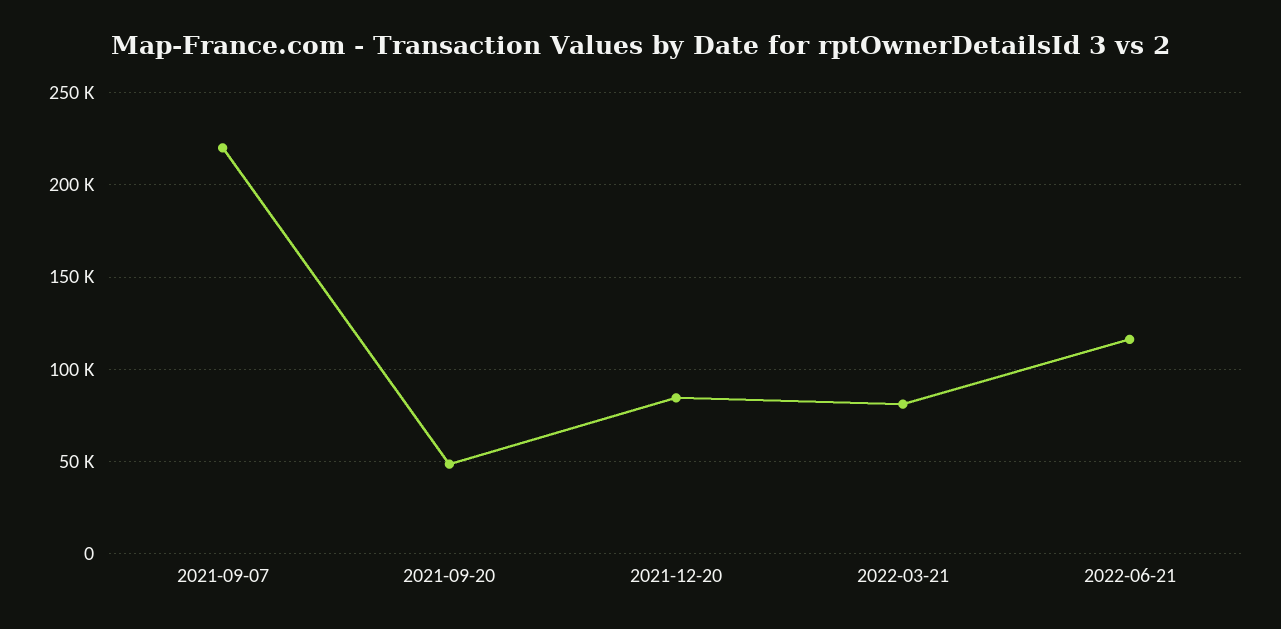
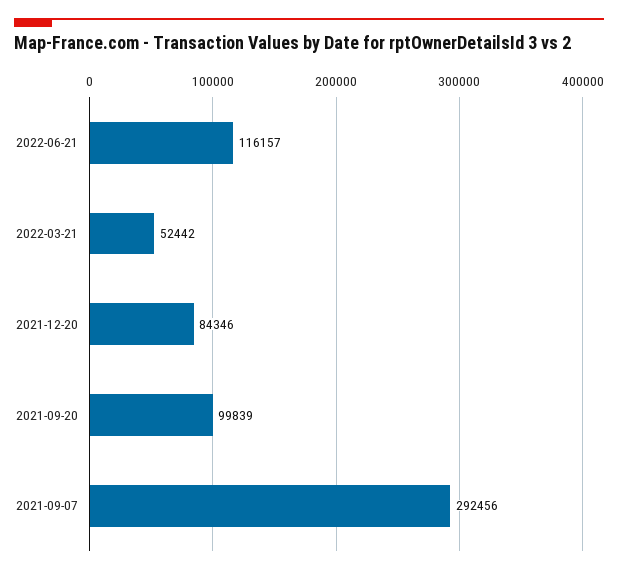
2021-09-07: 220000 -> 292456
2021-09-20: 50000 -> 99839
2022-03-21: 80000 -> 52442

